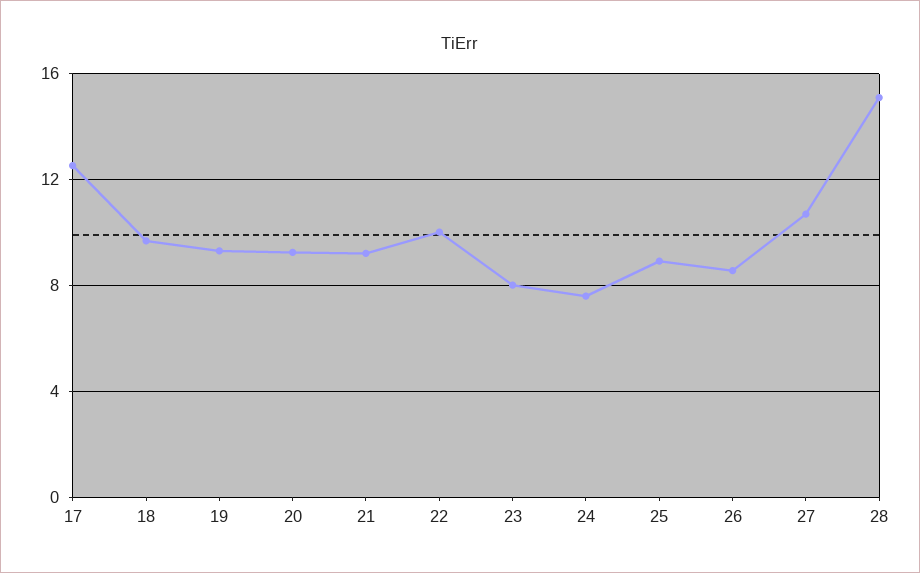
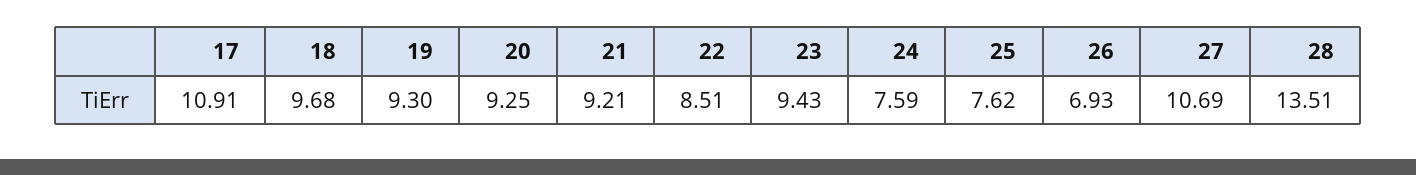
17: 12.5 -> 10.91
22: 10 -> 8.51
23: 8 -> 9.43
25: 9 -> 7.62
26: 8.5 -> 6.93
28: 15 -> 13.51

